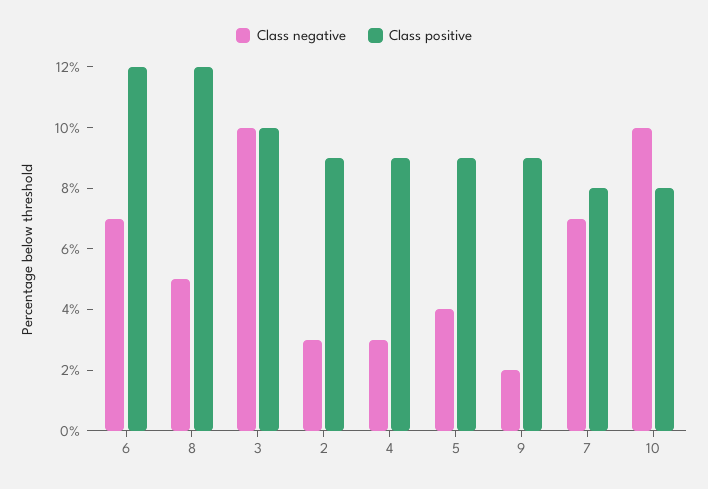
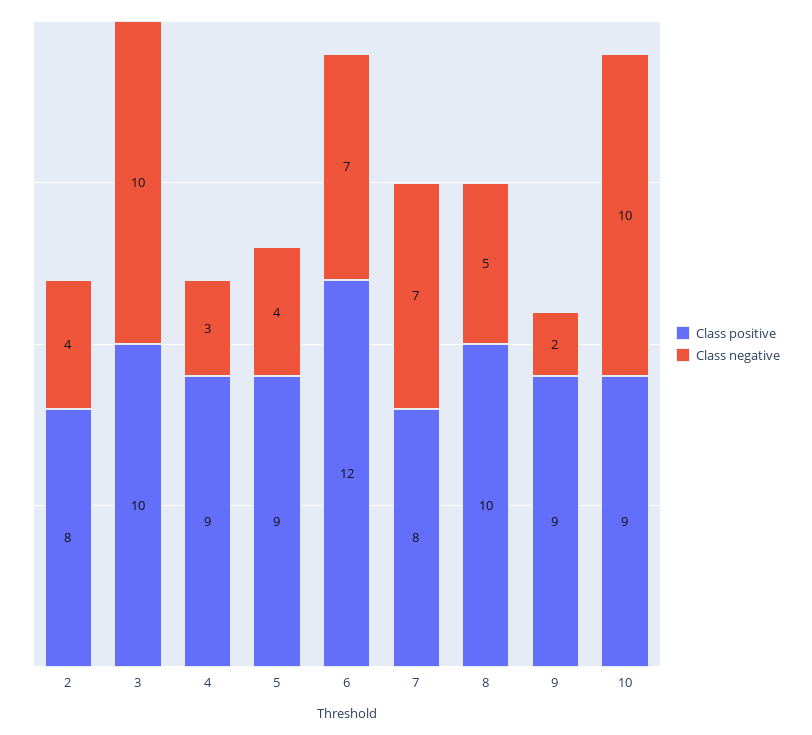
Class positive, 8: 12 -> 10
Class negative, 2: 3 -> 4
Class positive, 2: 9 -> 8
Class positive, 10: 8 -> 9

